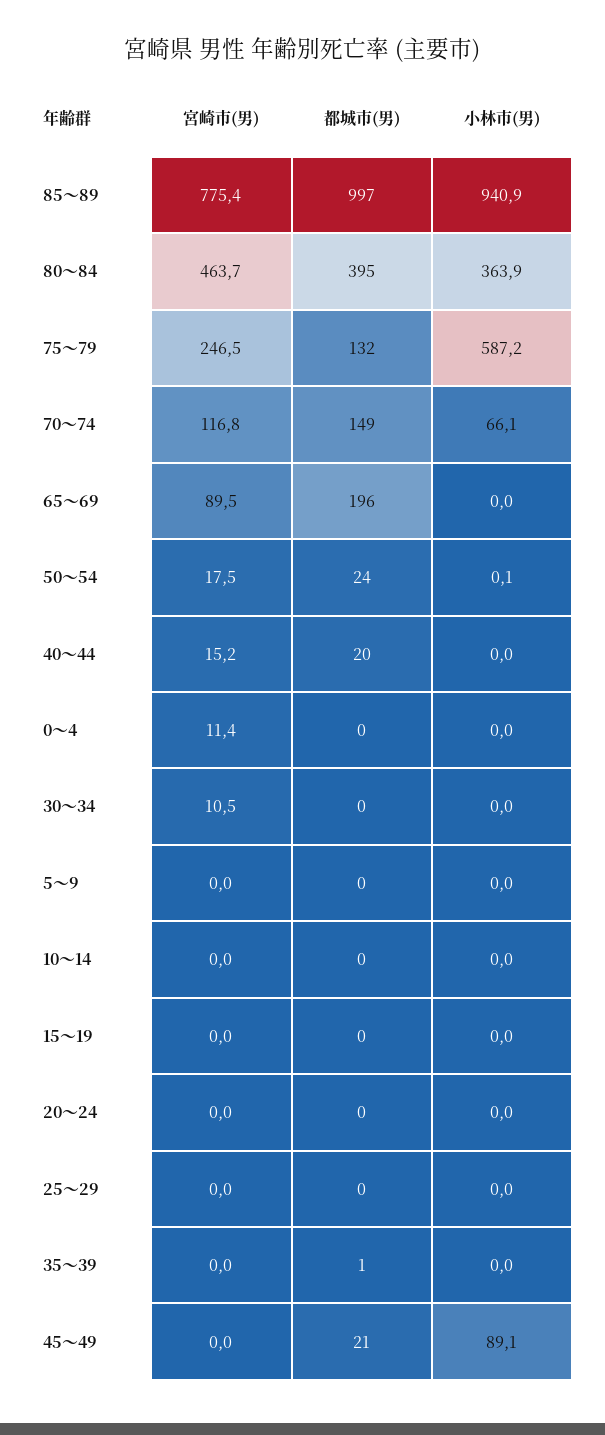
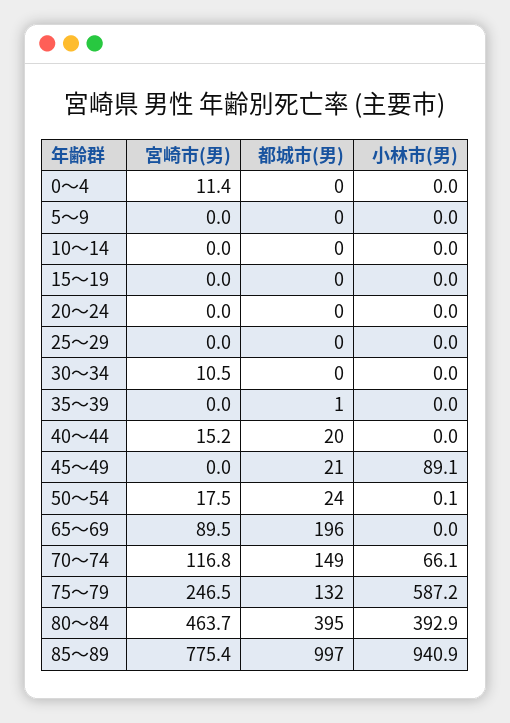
小林市(男), 80～84: 363.9 -> 392.9

